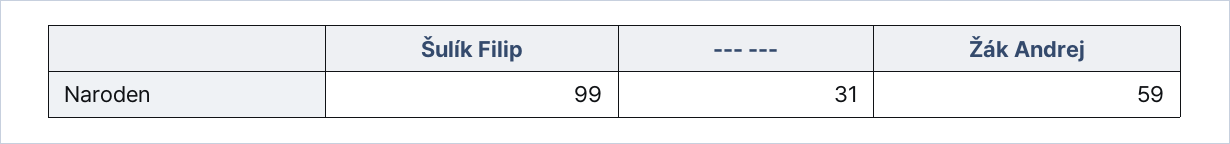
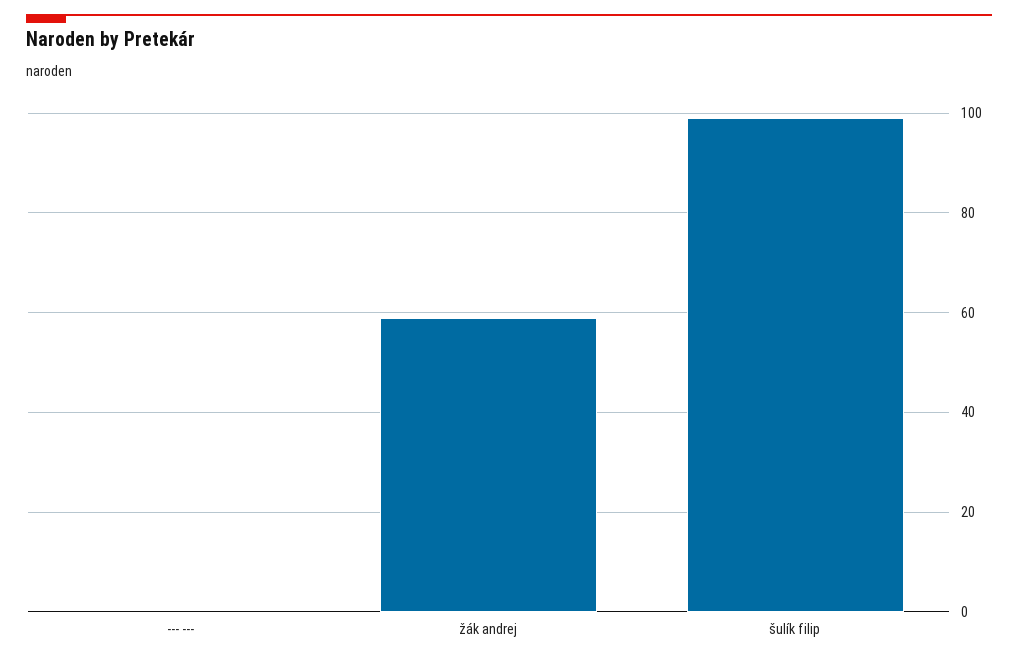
--- ---: 31 -> 0

